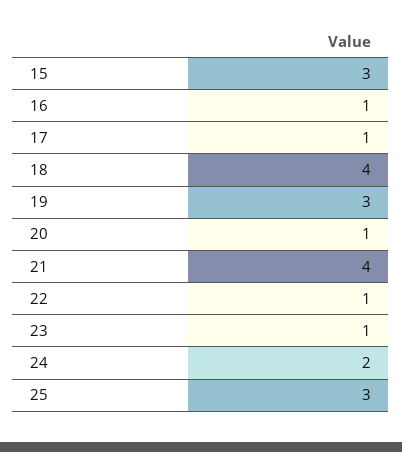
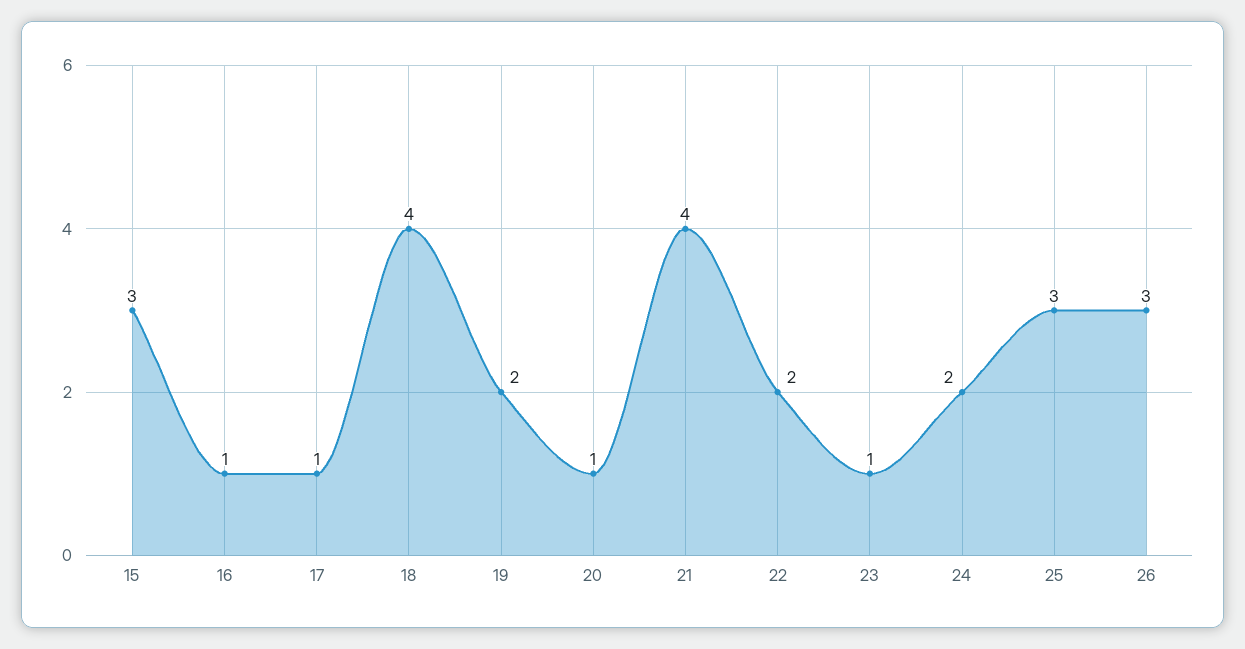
19: 3 -> 2
22: 1 -> 2
26: none -> 3

